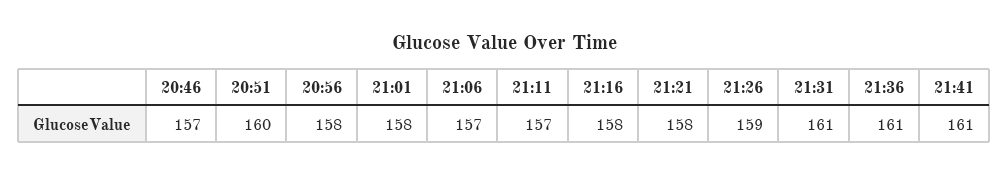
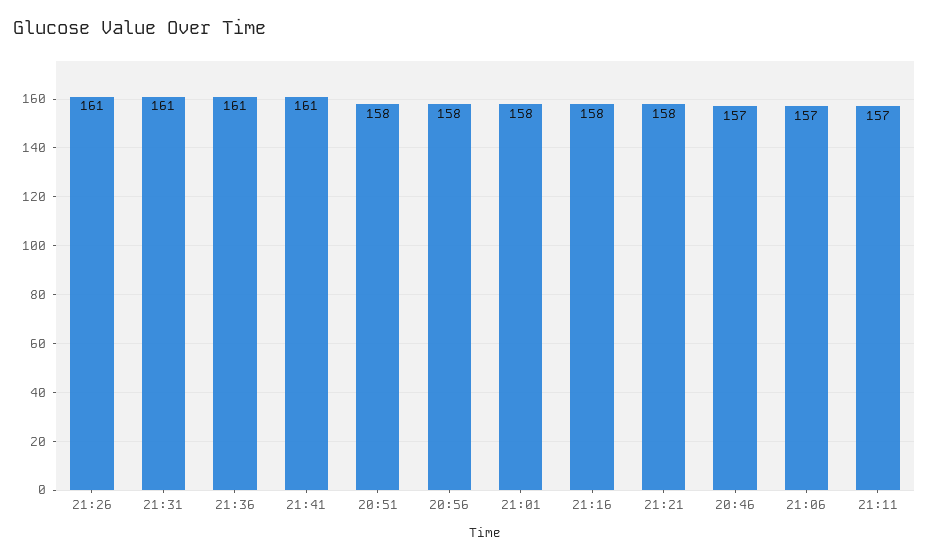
20:51: 160 -> 158
21:26: 159 -> 161

